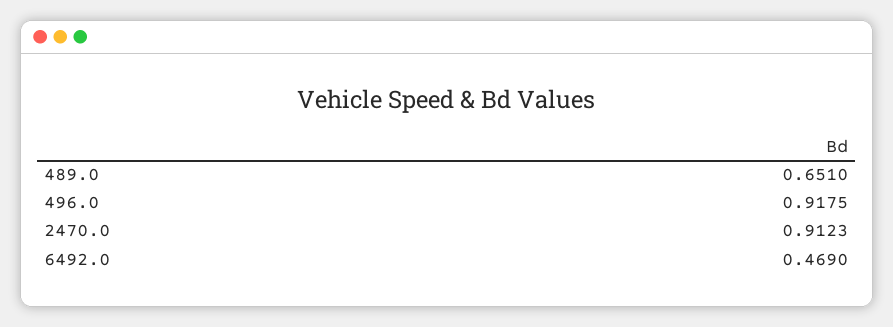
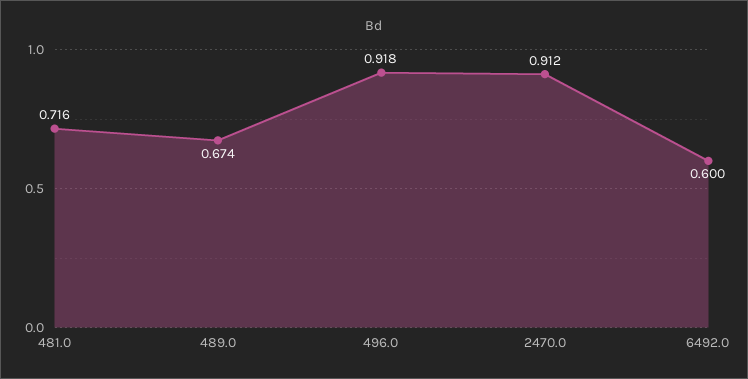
489.0: 0.651 -> 0.674
6492.0: 0.469 -> 0.6
481.0: none -> 0.716

